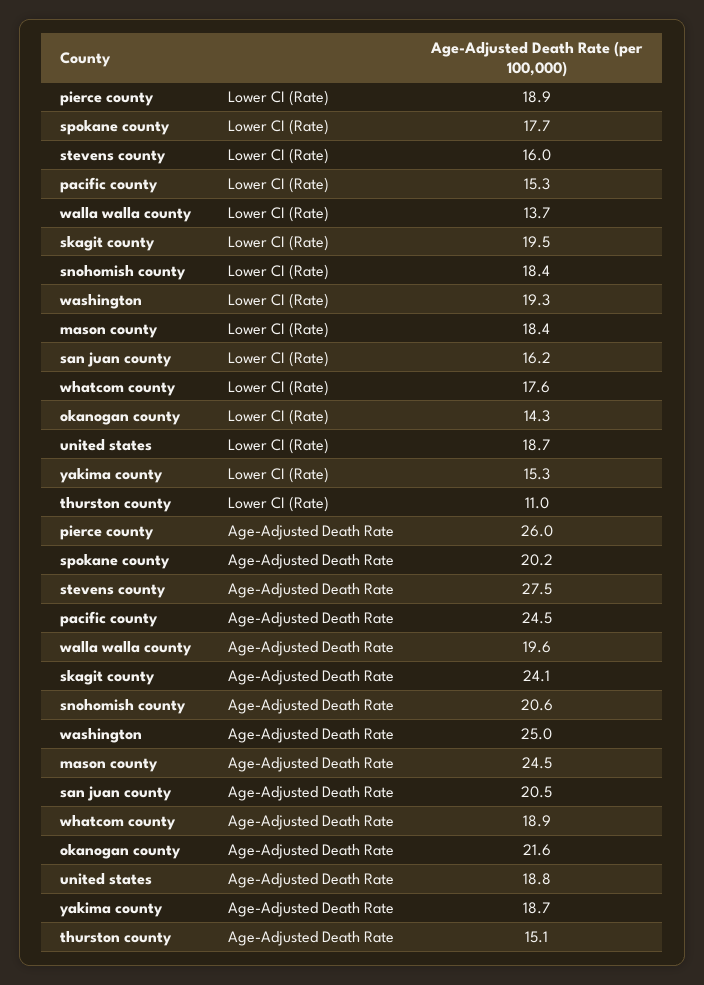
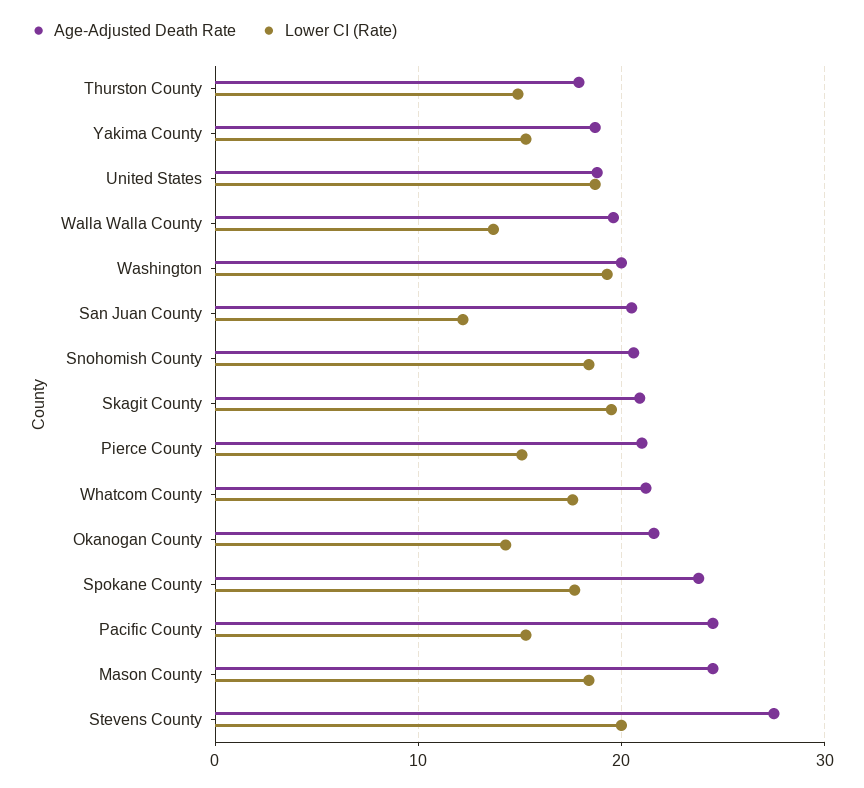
Lower CI (Rate), pierce county: 18.9 -> 15
Lower CI (Rate), stevens county: 16 -> 20
Lower CI (Rate), san juan county: 16.2 -> 12
Lower CI (Rate), thurston county: 11 -> 15
Age-Adjusted Death Rate, pierce county: 26 -> 21
Age-Adjusted Death Rate, spokane county: 20.2 -> 24
Age-Adjusted Death Rate, skagit county: 24.1 -> 21
Age-Adjusted Death Rate, washington: 25 -> 20
Age-Adjusted Death Rate, whatcom county: 18.9 -> 21
Age-Adjusted Death Rate, thurston county: 15.1 -> 18

